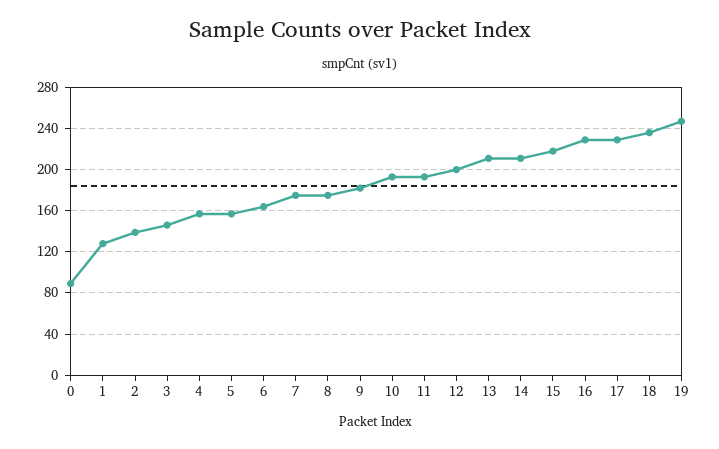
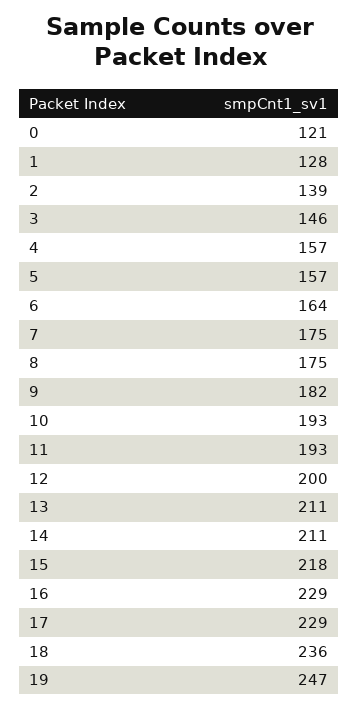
0: 90 -> 121

